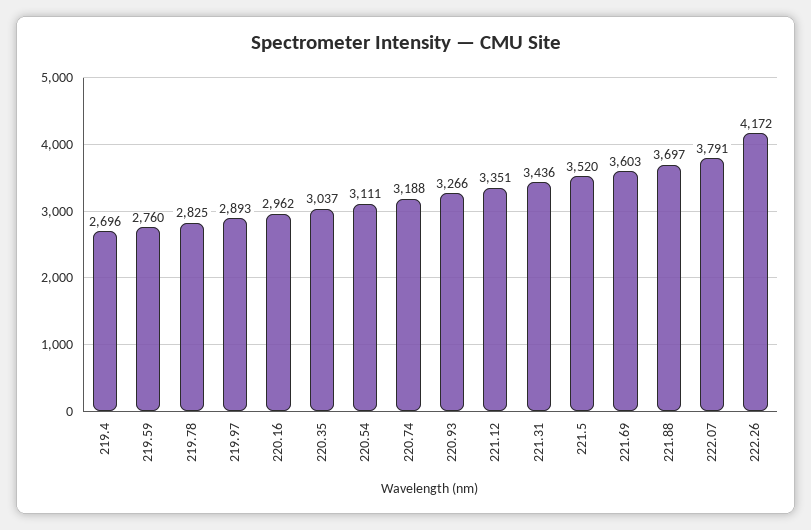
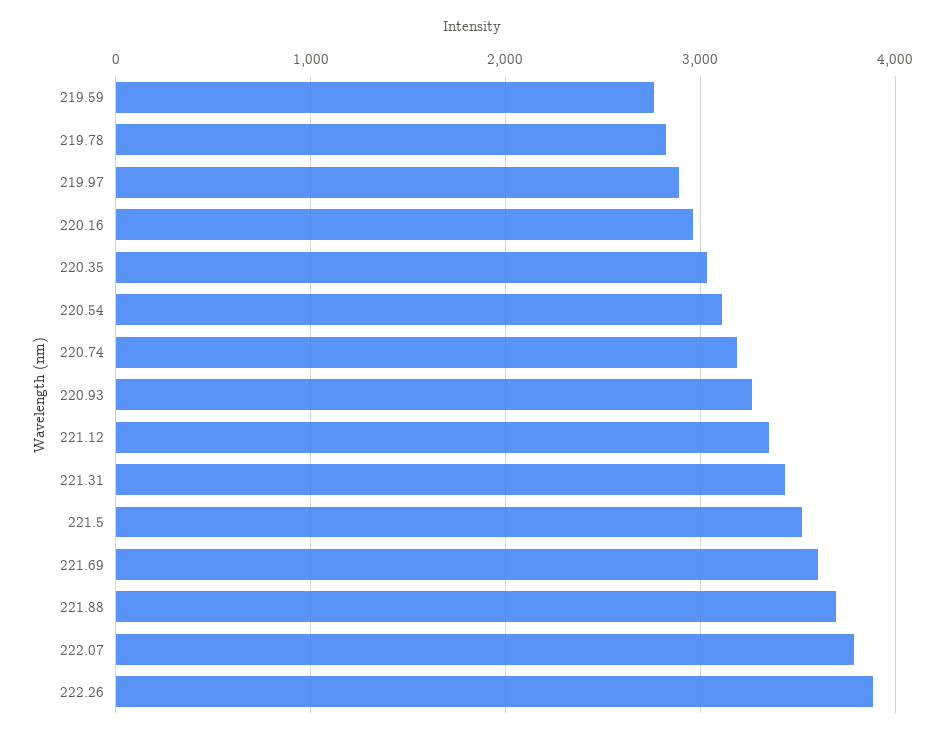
219.4: 2696 -> none
222.26: 4172 -> 3900

